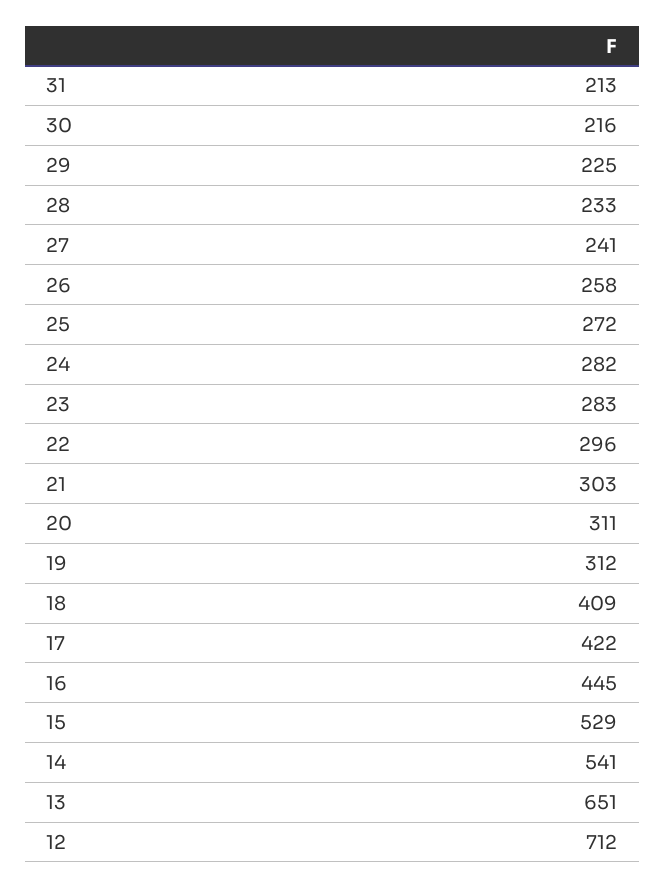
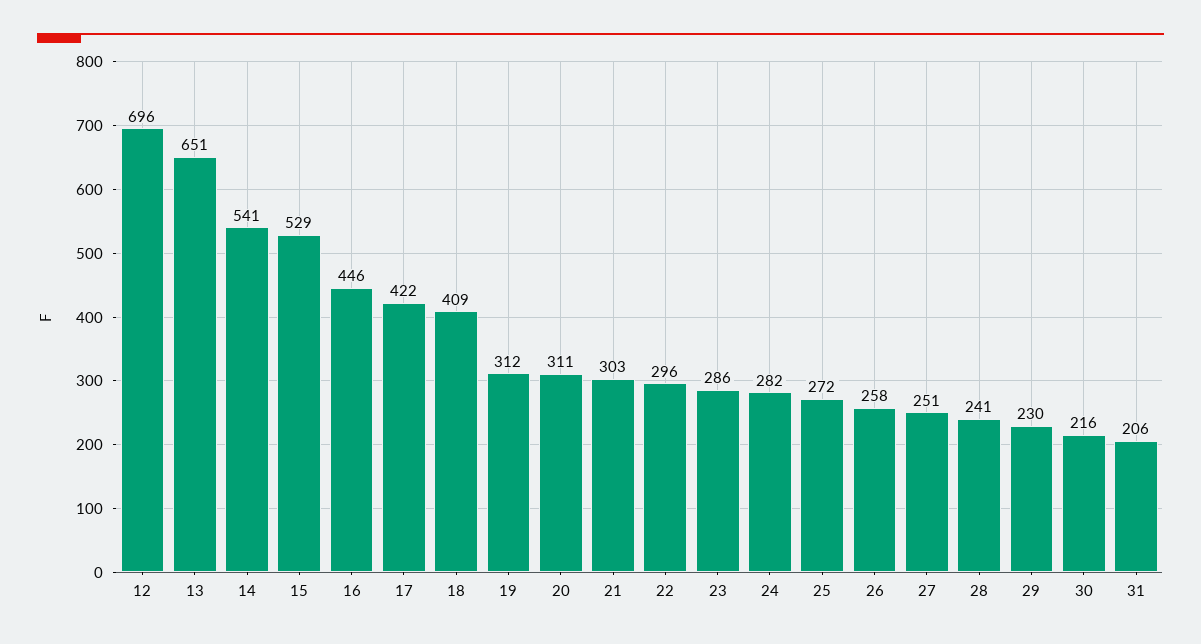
31: 213 -> 206
29: 225 -> 230
28: 233 -> 241
27: 241 -> 251
23: 283 -> 286
16: 445 -> 446
12: 712 -> 696

